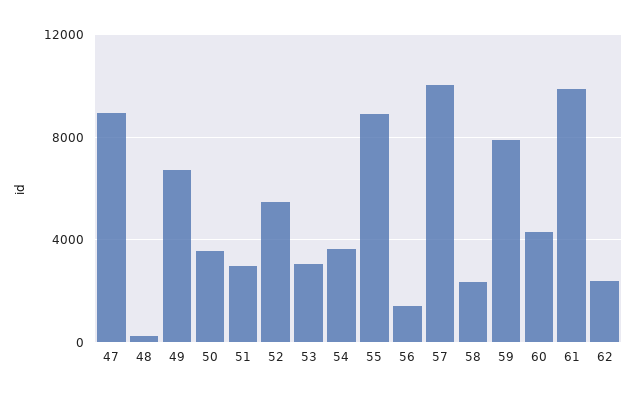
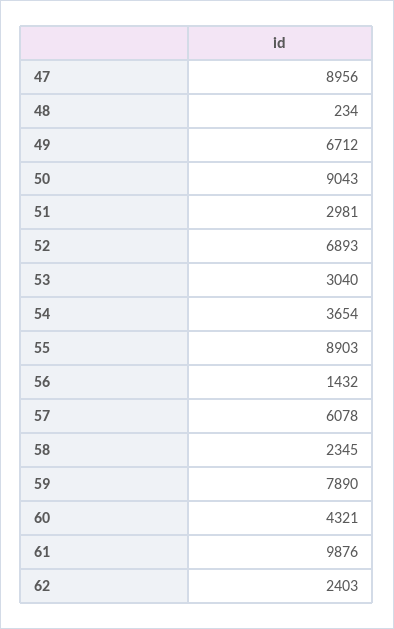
50: 3500 -> 9043
52: 5500 -> 6893
57: 10000 -> 6078

